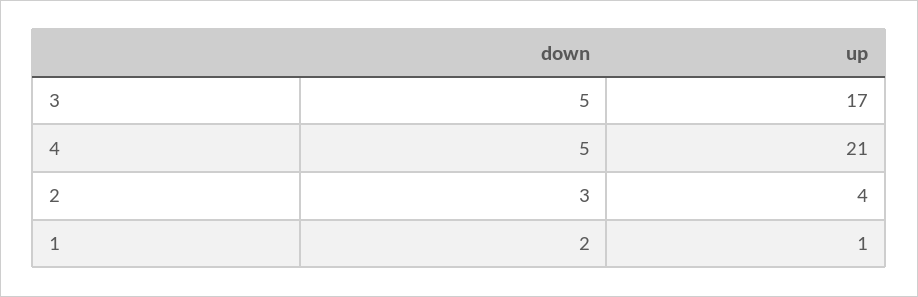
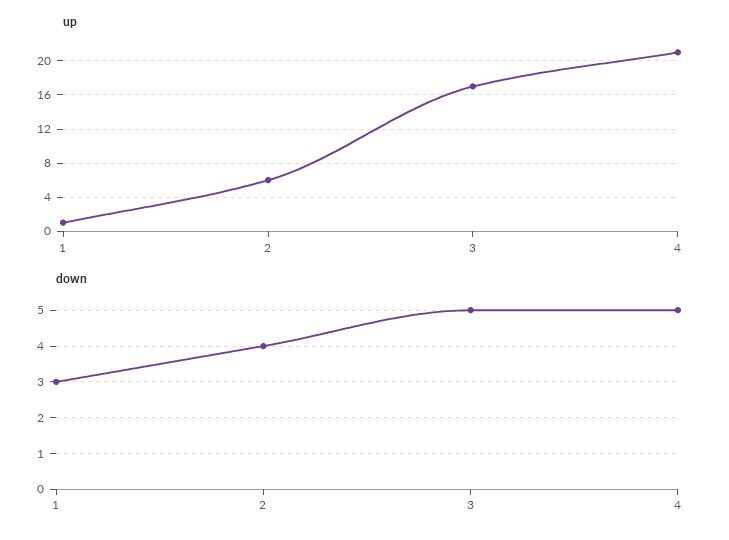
down, 2: 3 -> 4
up, 2: 4 -> 6
down, 1: 2 -> 3

